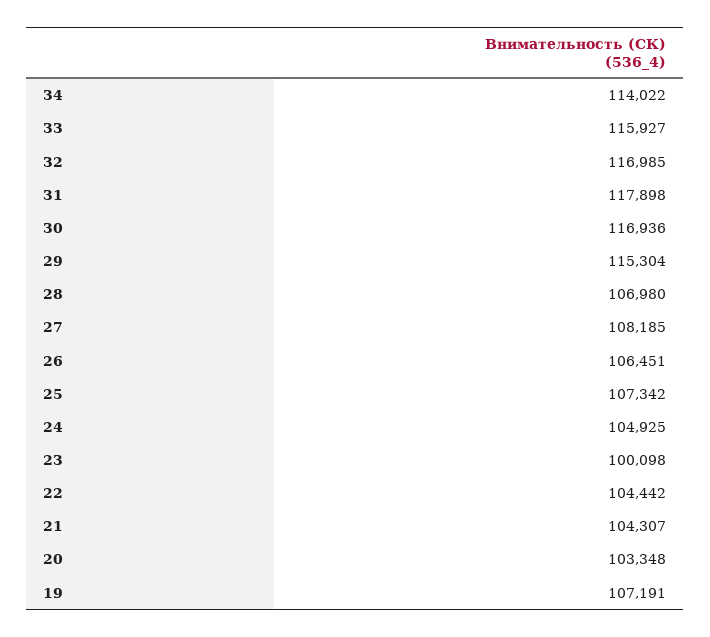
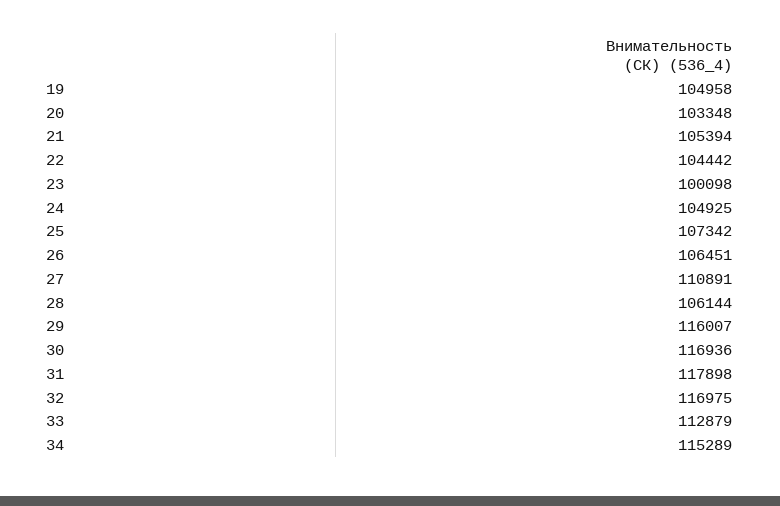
34: 114022 -> 115289
33: 115927 -> 112879
32: 116985 -> 116975
29: 115304 -> 116007
28: 106980 -> 106144
27: 108185 -> 110891
21: 104307 -> 105394
19: 107191 -> 104958

